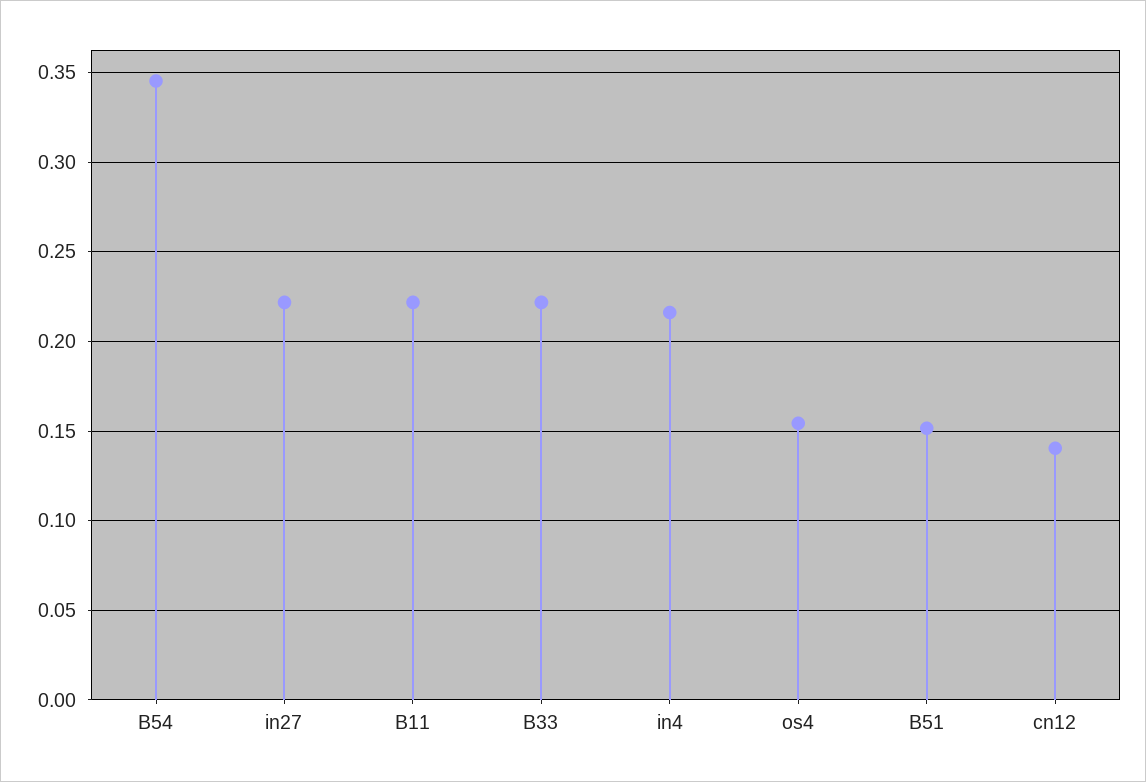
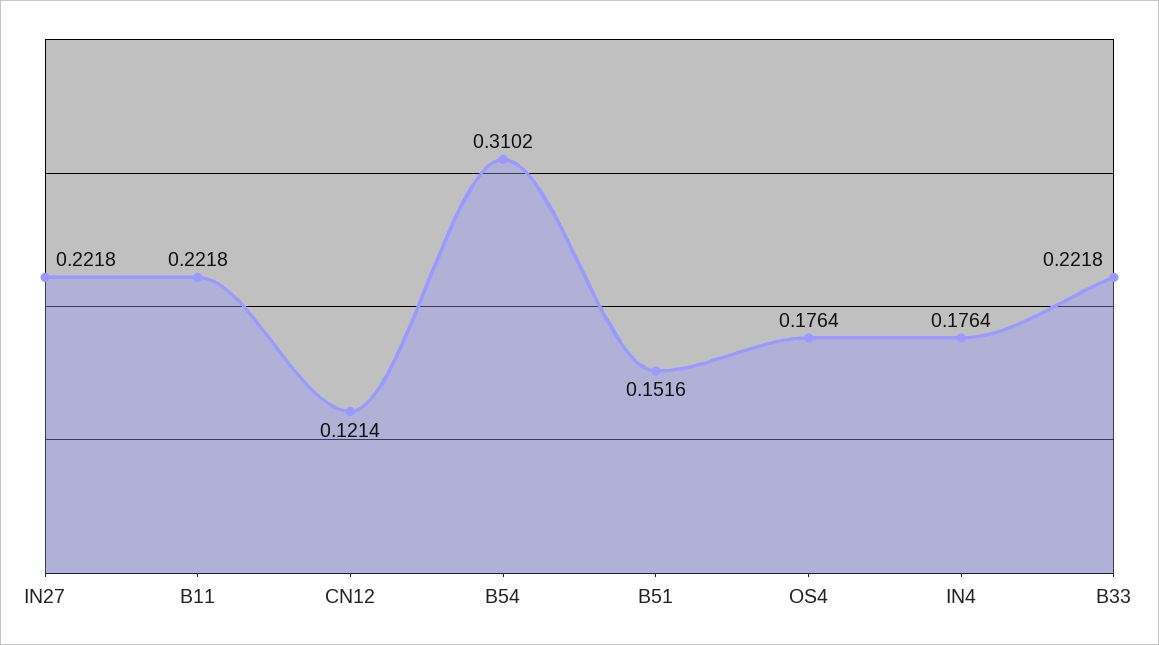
B54: 0.345 -> 0.3102
in4: 0.215 -> 0.1764
os4: 0.155 -> 0.1764
cn12: 0.14 -> 0.1214

